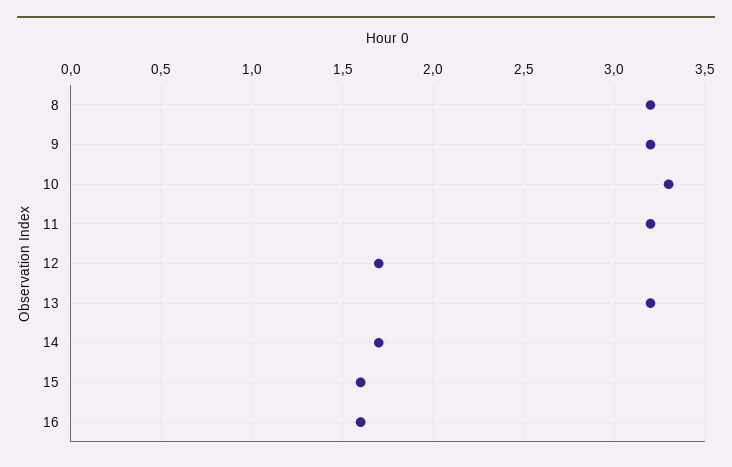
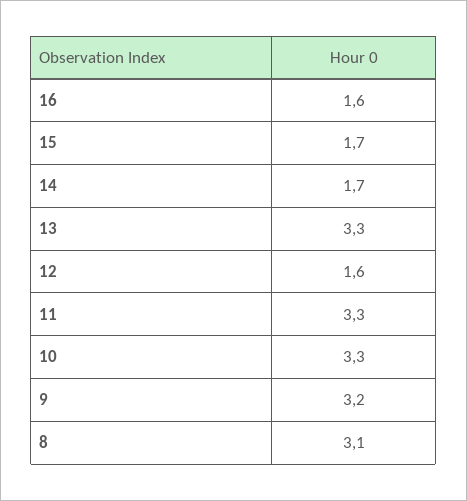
8: 3.2 -> 3.1
11: 3.2 -> 3.3
12: 1.7 -> 1.6
13: 3.2 -> 3.3
15: 1.6 -> 1.7

